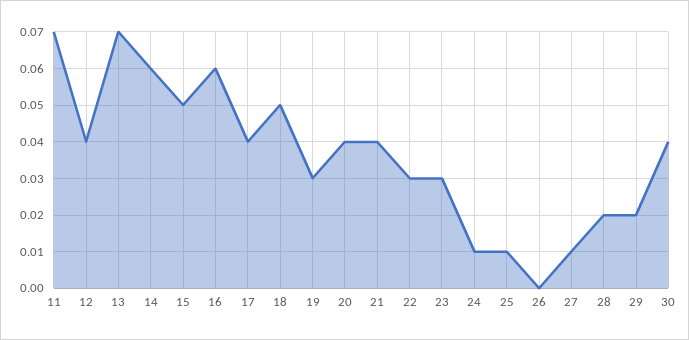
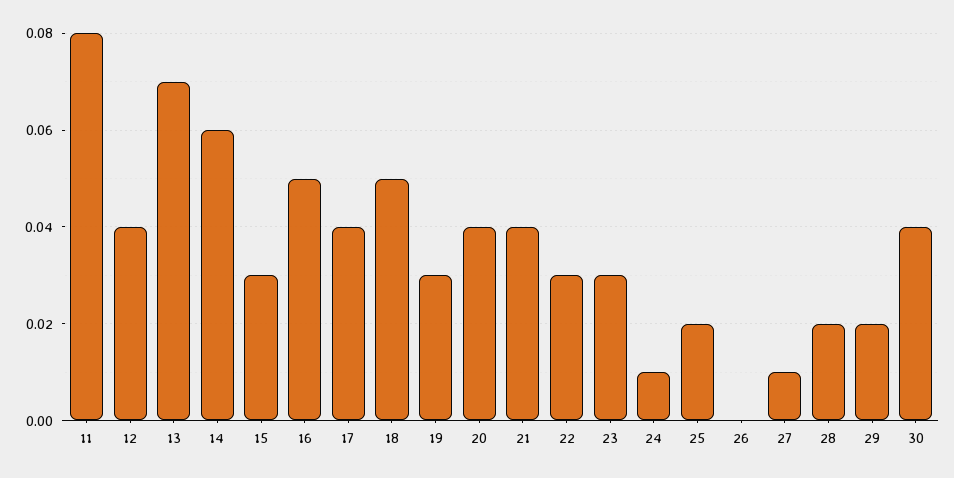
11: 0.07 -> 0.08
15: 0.05 -> 0.03
16: 0.06 -> 0.05
25: 0.01 -> 0.02

